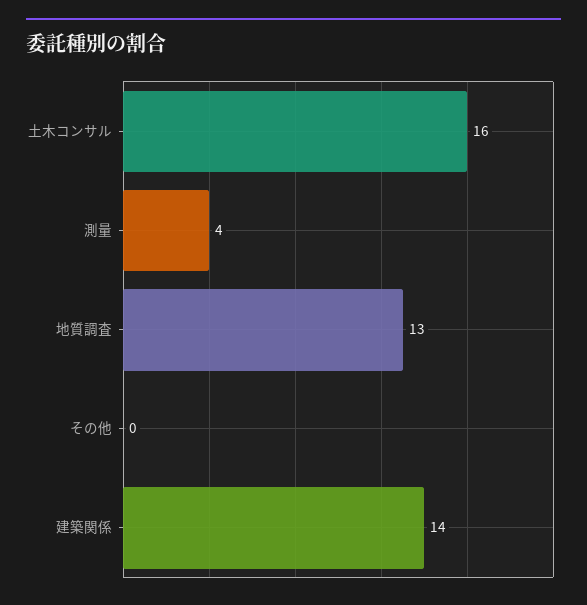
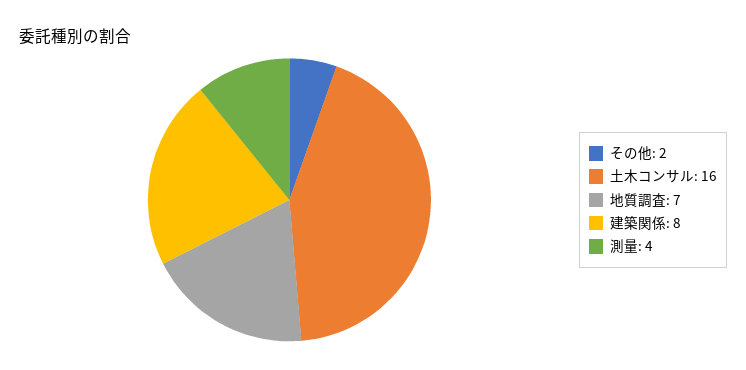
地質調査: 13 -> 7
その他: 0 -> 2
建築関係: 14 -> 8

